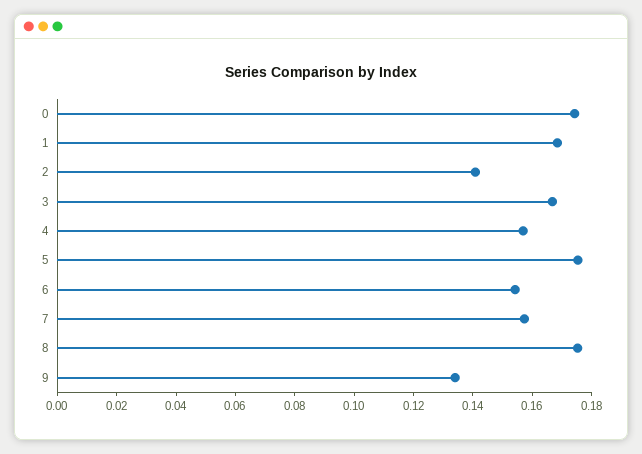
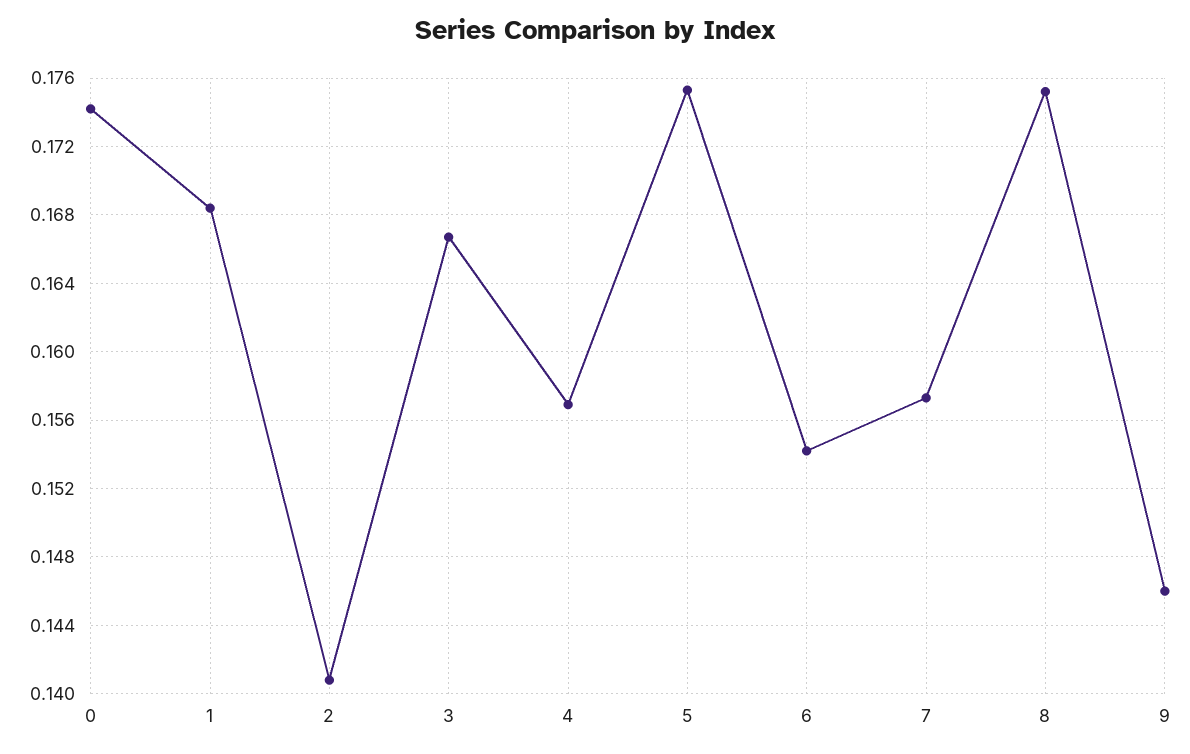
9: 0.135 -> 0.146

